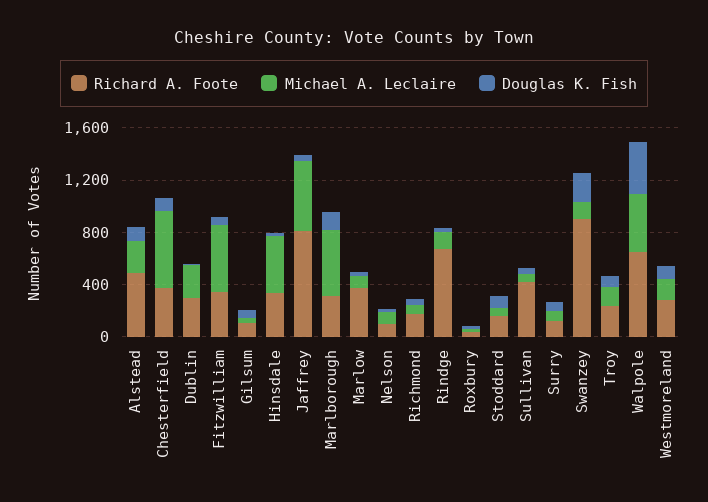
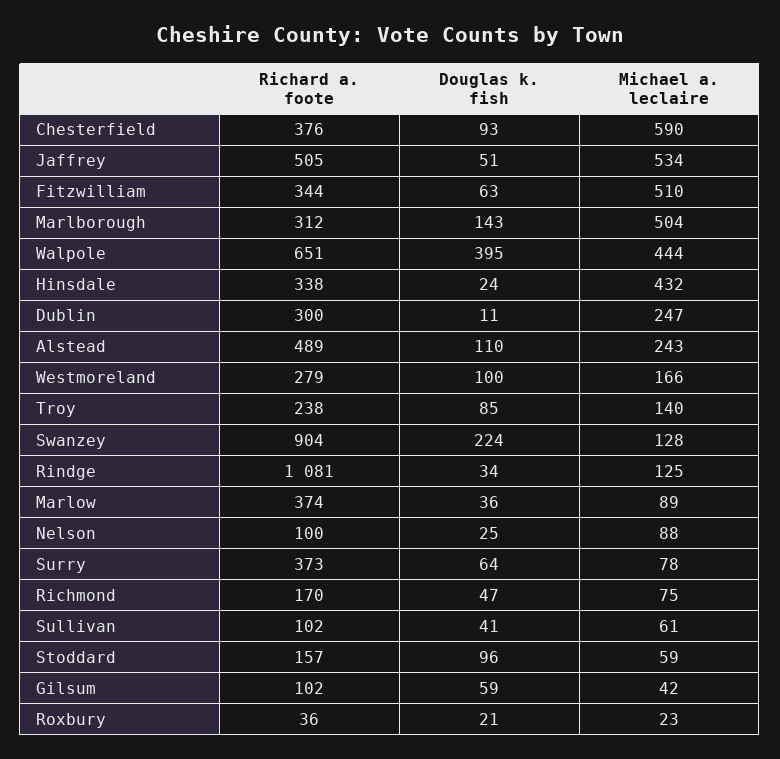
Richard A. Foote, Jaffrey: 800 -> 505
Richard A. Foote, Rindge: 700 -> 1081
Richard A. Foote, Sullivan: 400 -> 102
Richard A. Foote, Surry: 100 -> 373

